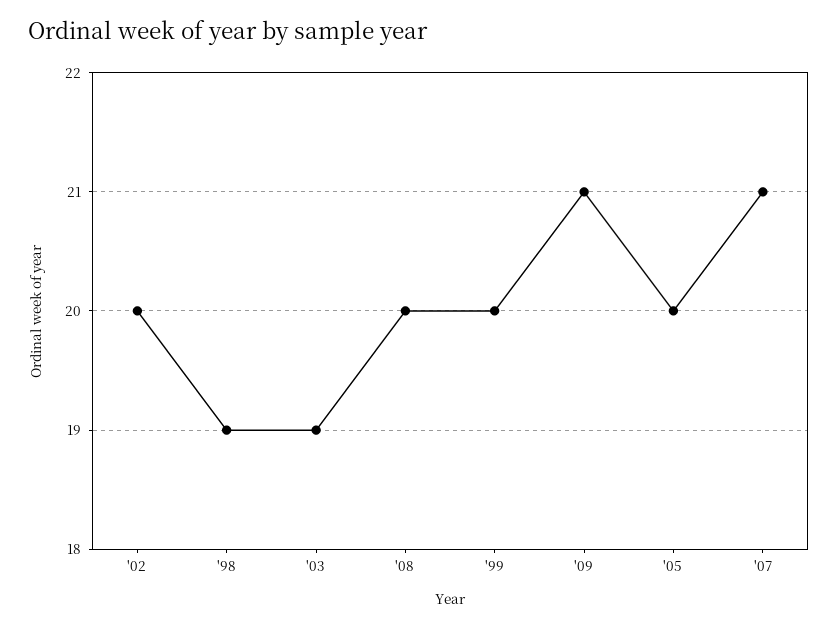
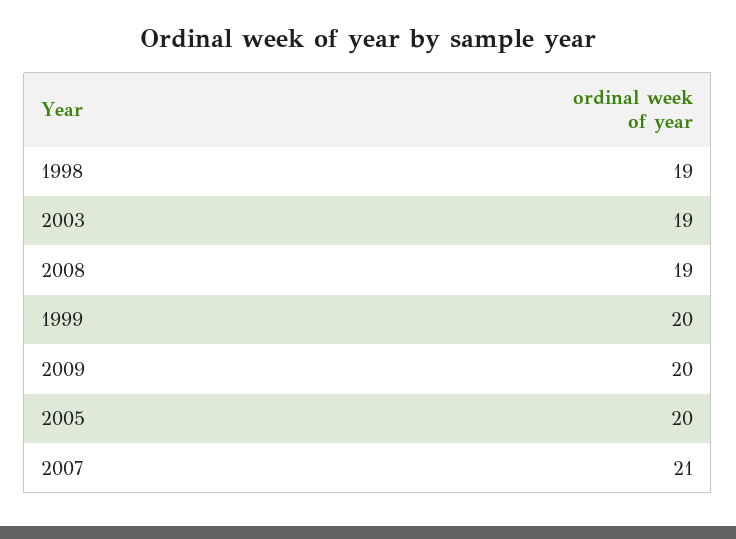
'02: 20 -> none
'08: 20 -> 19
'09: 21 -> 20

